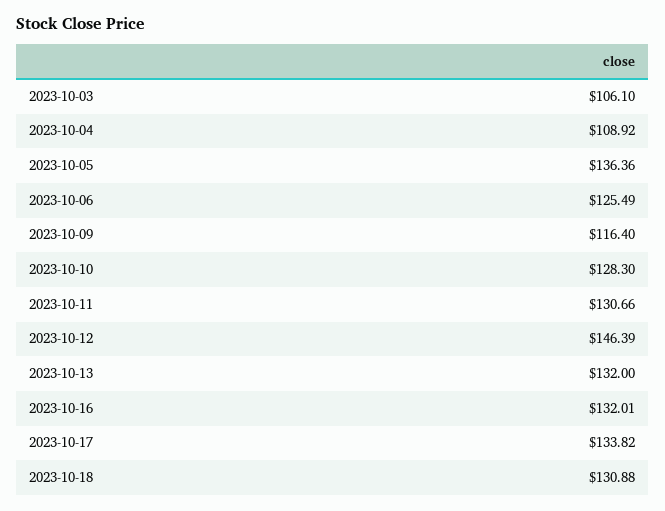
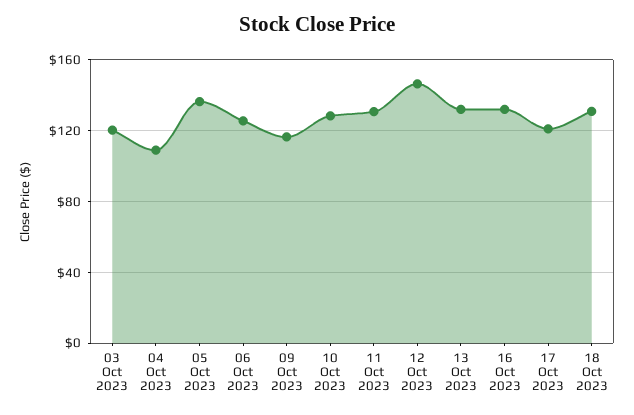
2023-10-03: 106.1 -> 120
2023-10-17: 133.82 -> 120

